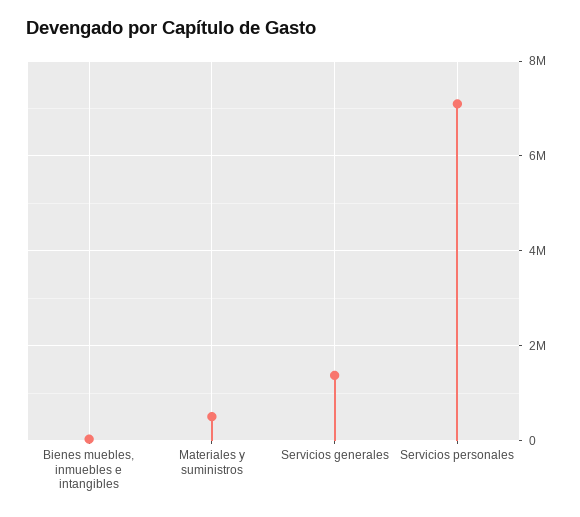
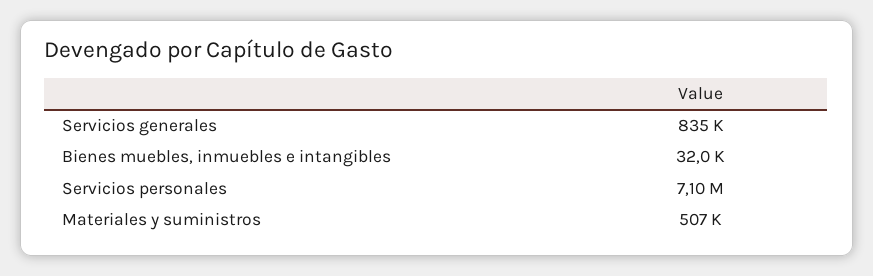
Servicios generales: 1400000 -> 835000

